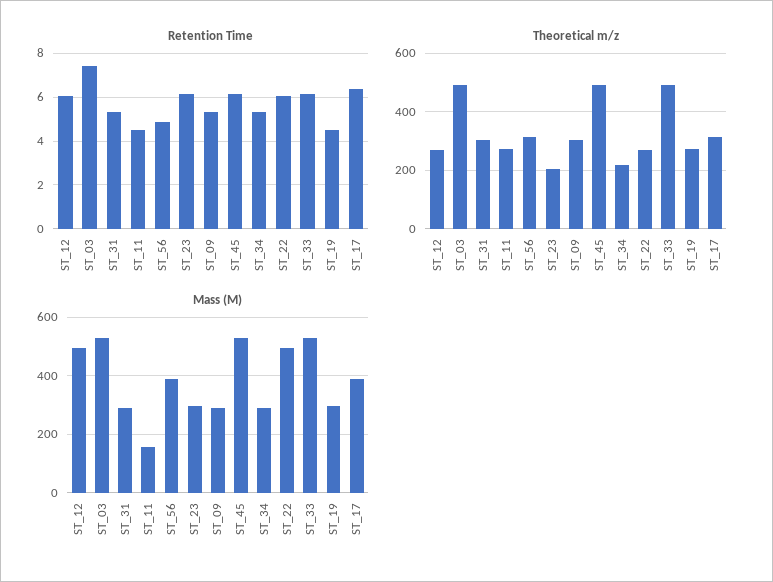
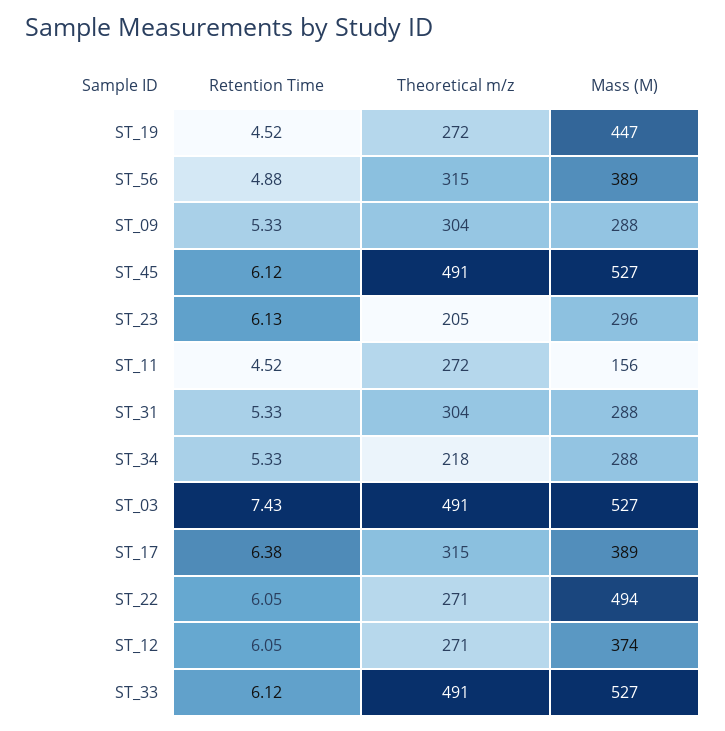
Mass (M), ST_12: 500 -> 374
Mass (M), ST_19: 300 -> 447

